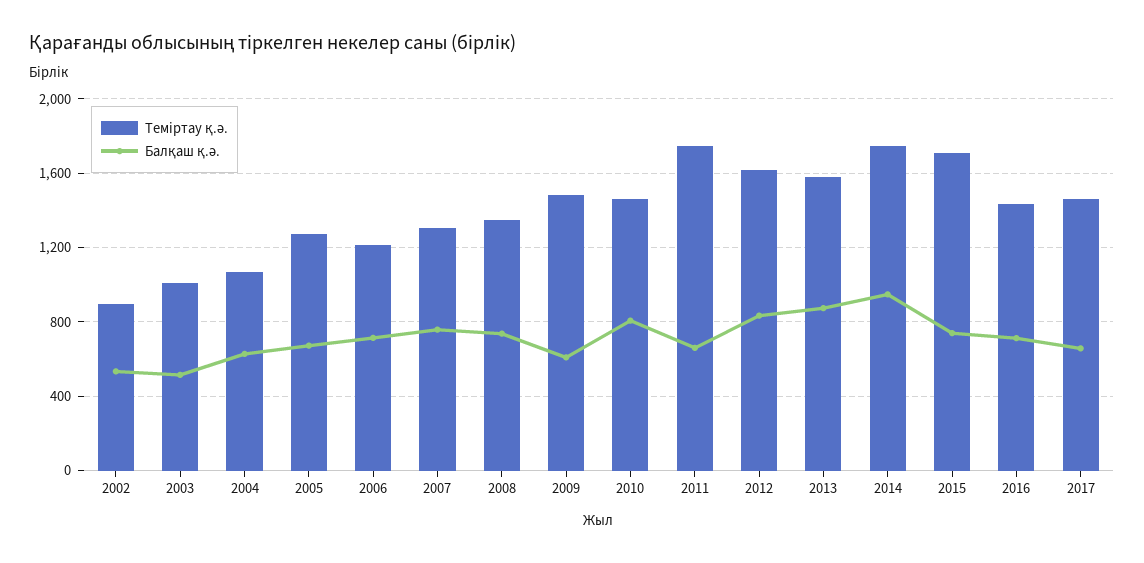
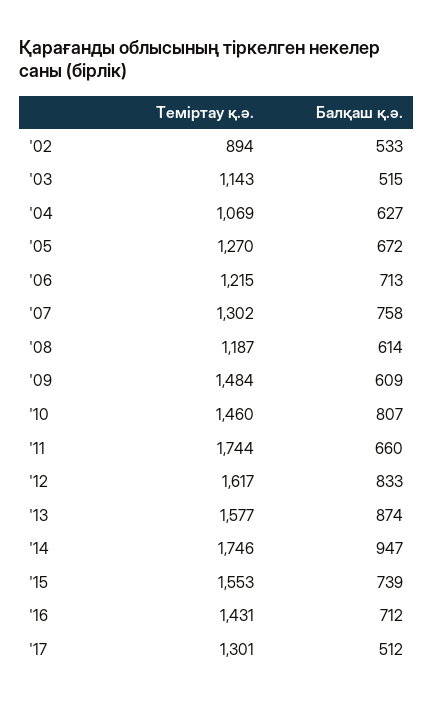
Теміртау қ.ә., 2003: 1000 -> 1143
Теміртау қ.ә., 2008: 1350 -> 1187
Балқаш қ.ә., 2008: 750 -> 614
Теміртау қ.ә., 2015: 1700 -> 1553
Теміртау қ.ә., 2017: 1450 -> 1301
Балқаш қ.ә., 2017: 650 -> 512

